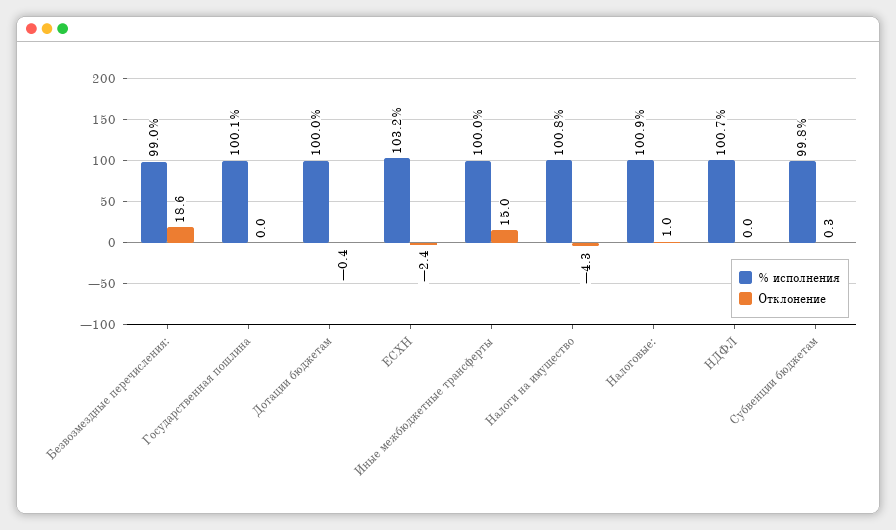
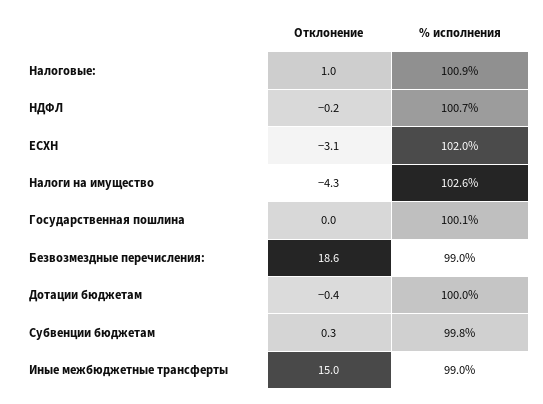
% исполнения, ЕСХН: 103.2 -> 102
Отклонение, ЕСХН: -2.4 -> -3.1
% исполнения, Иные межбюджетные трансферты: 100 -> 99
% исполнения, Налоги на имущество: 100.8 -> 102.6
Отклонение, НДФЛ: 0 -> -0.2

